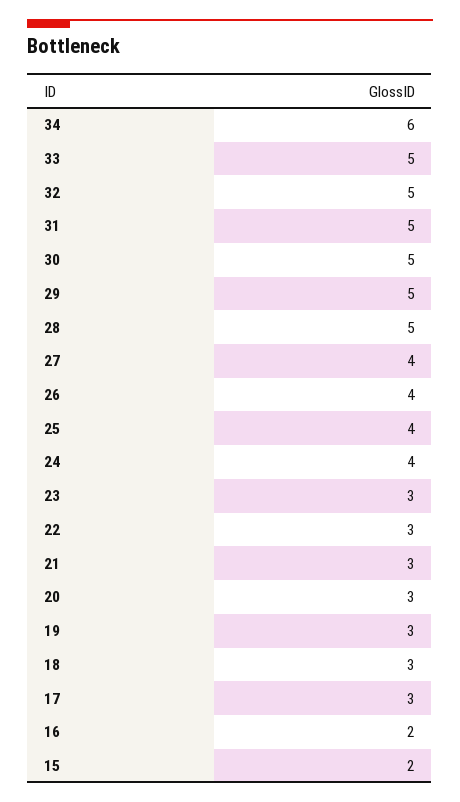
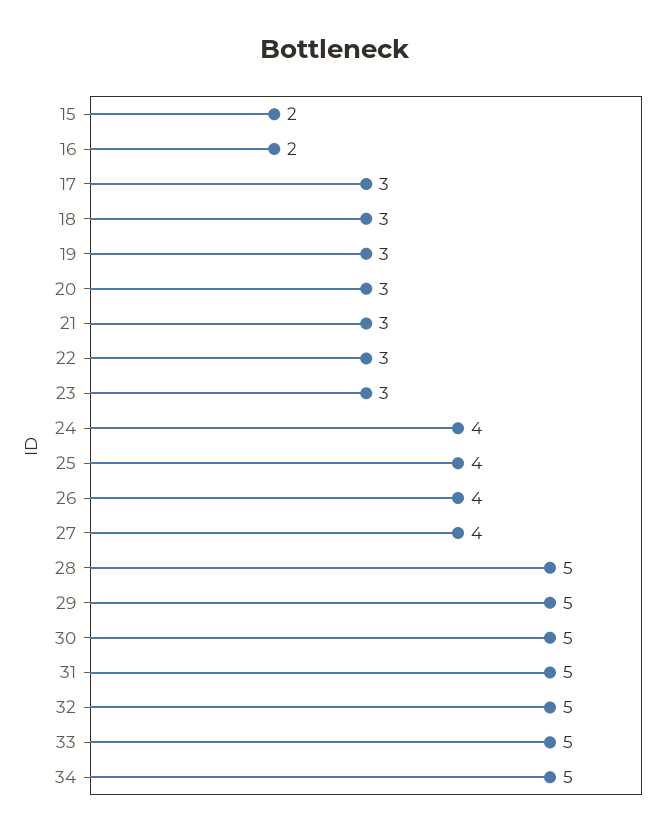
34: 6 -> 5

